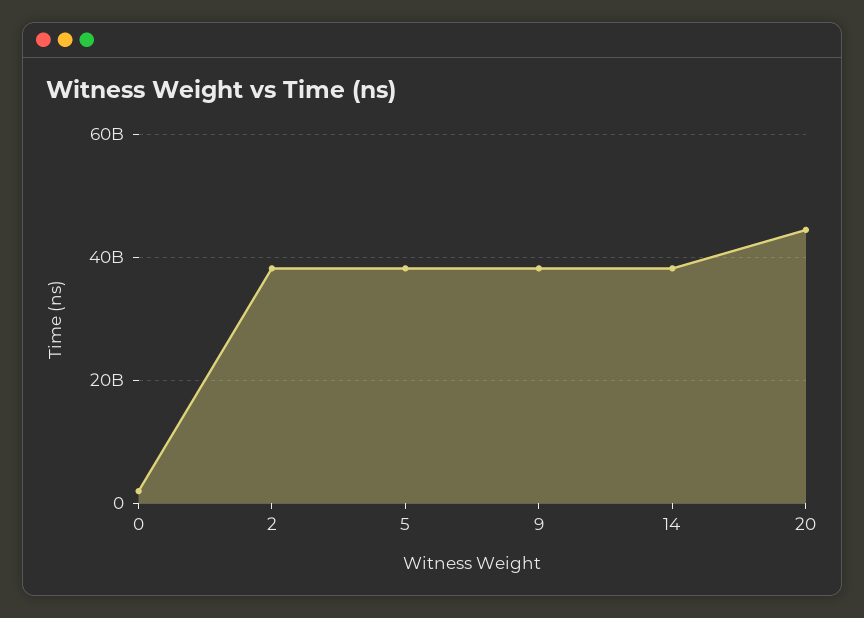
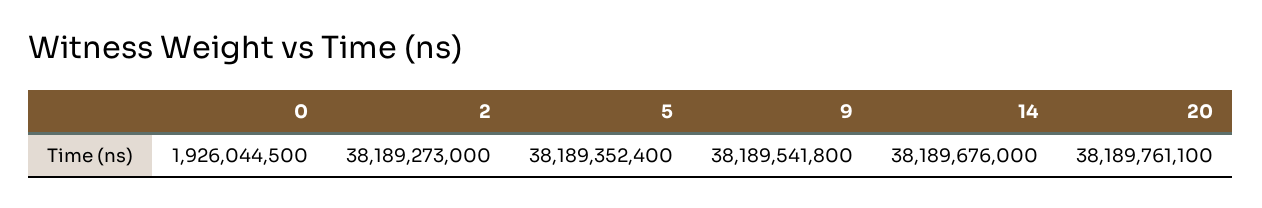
20: 44000000000 -> 38189761100

